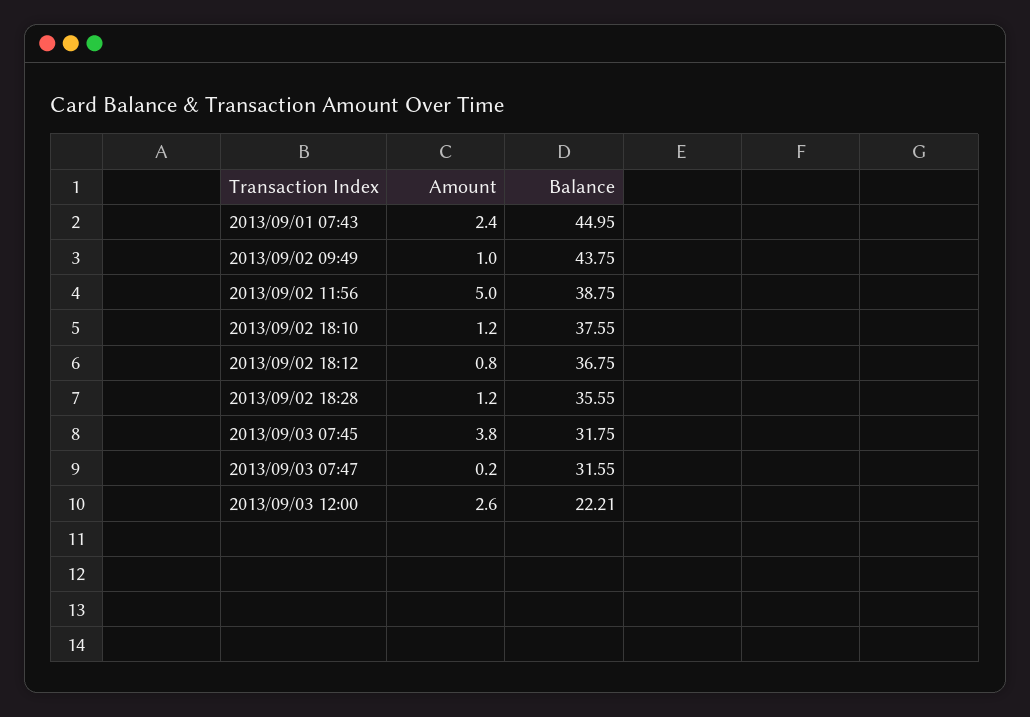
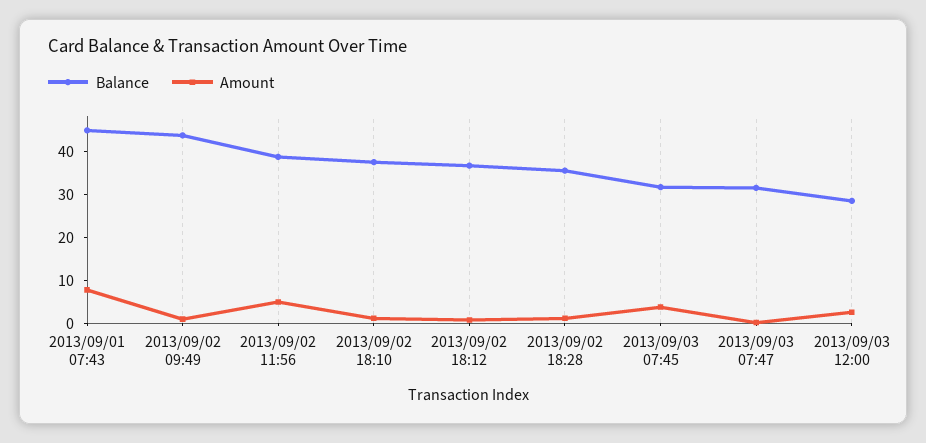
Amount, 2013/09/01 07:43: 2.4 -> 8
Balance, 2013/09/03 12:00: 22.21 -> 28

